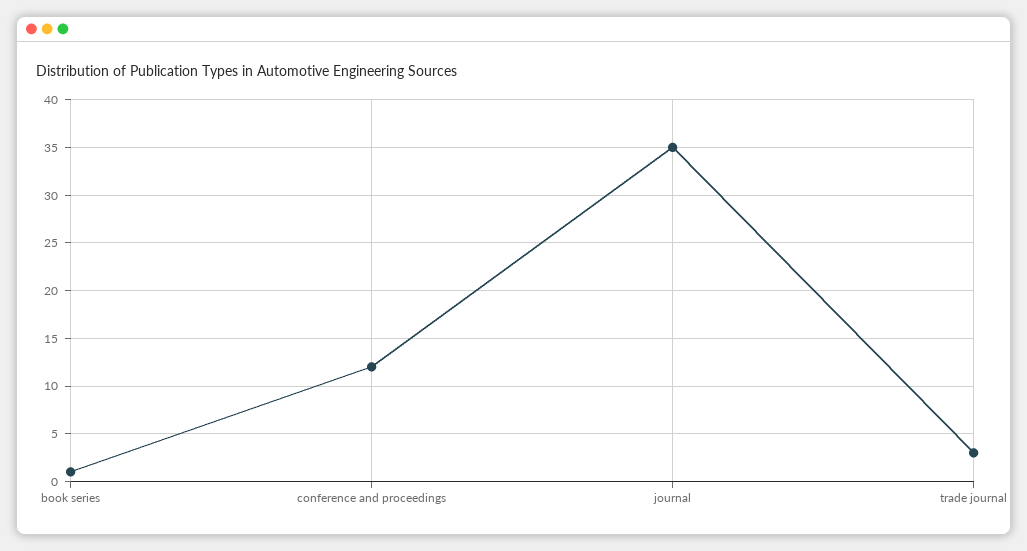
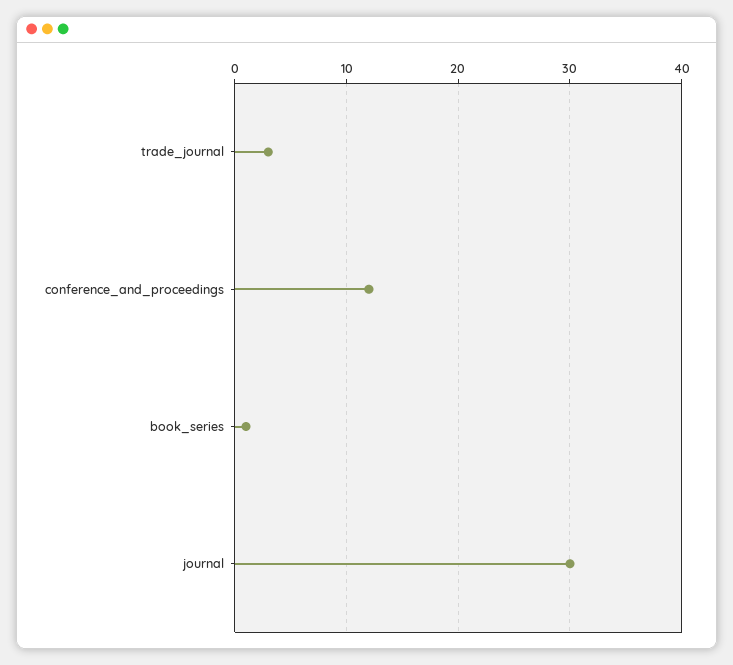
journal: 35 -> 30

